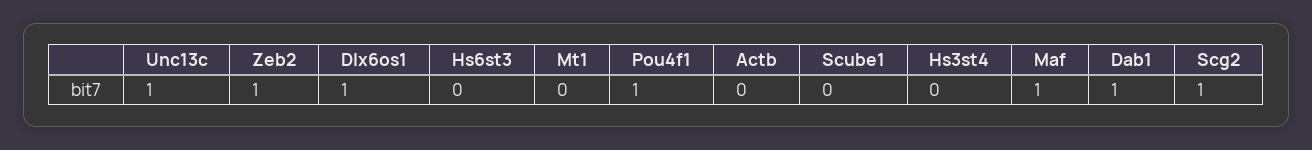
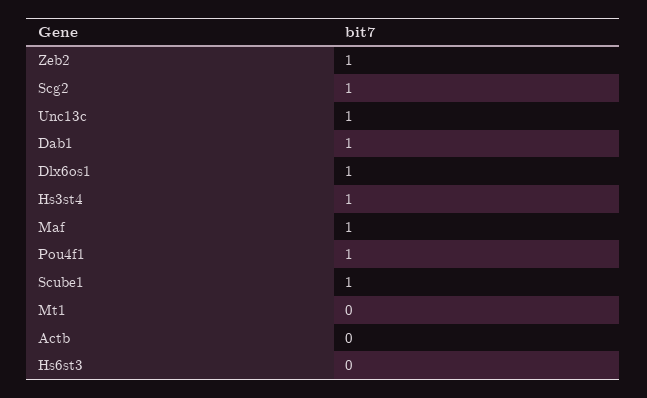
Scube1: 0 -> 1
Hs3st4: 0 -> 1

